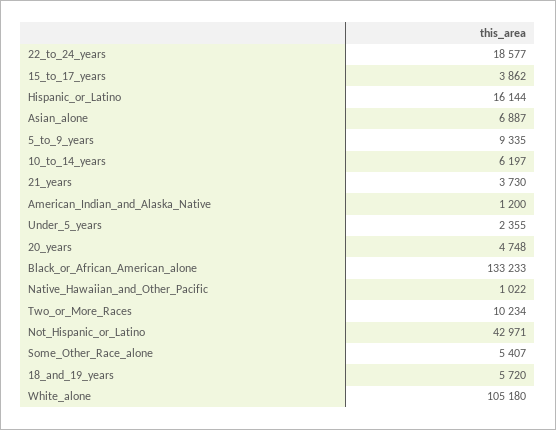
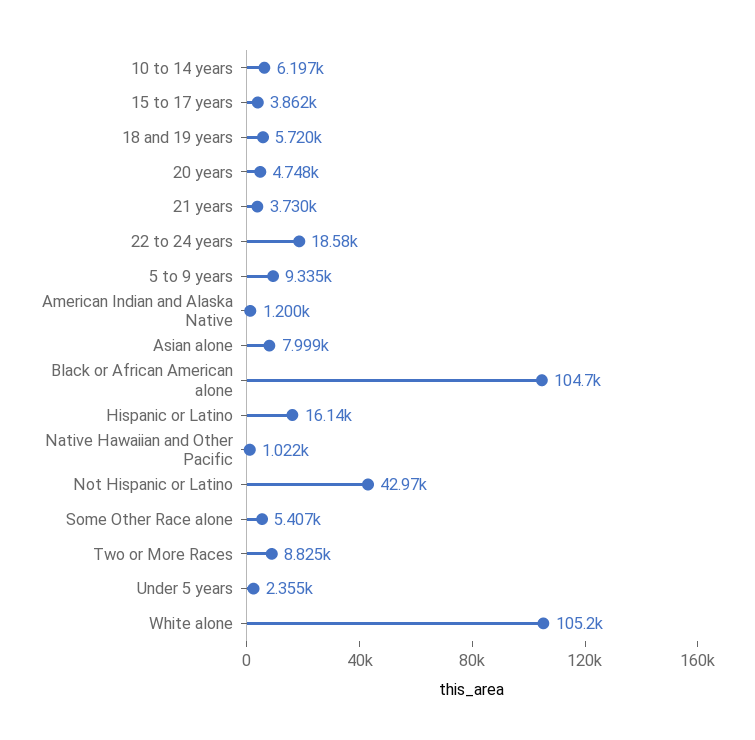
Asian_alone: 6887 -> 7999
Black_or_African_American_alone: 133233 -> 104700
Two_or_More_Races: 10234 -> 8825

